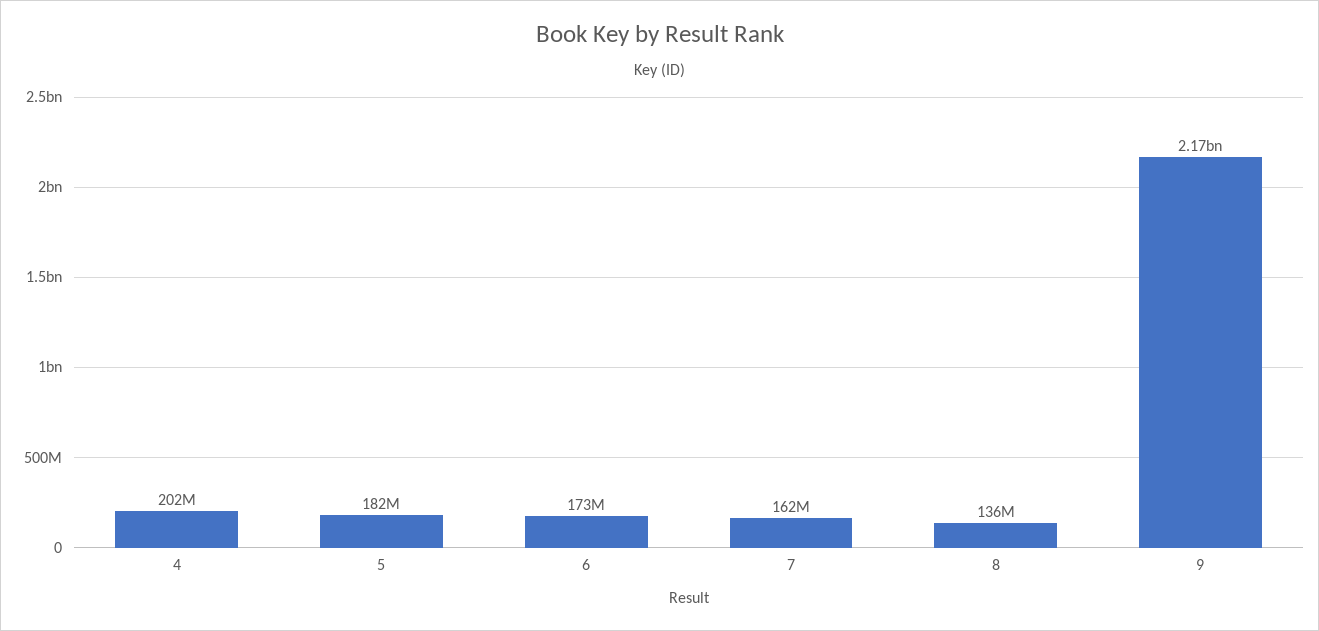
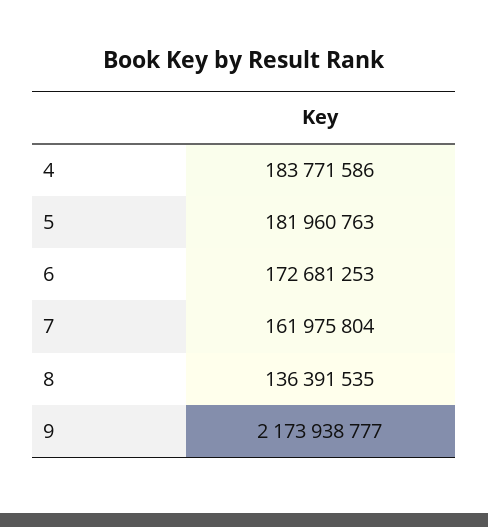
4: 202000000 -> 183771586

